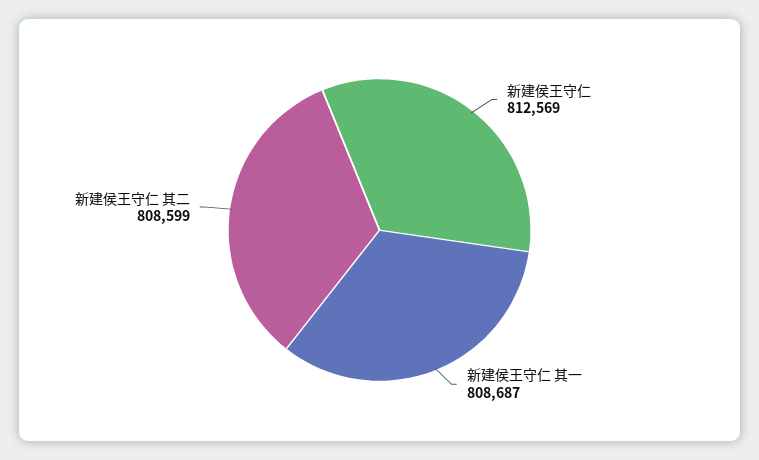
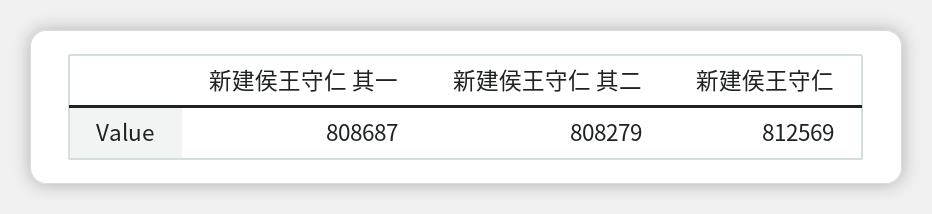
新建侯王守仁 其二: 808599 -> 808279

